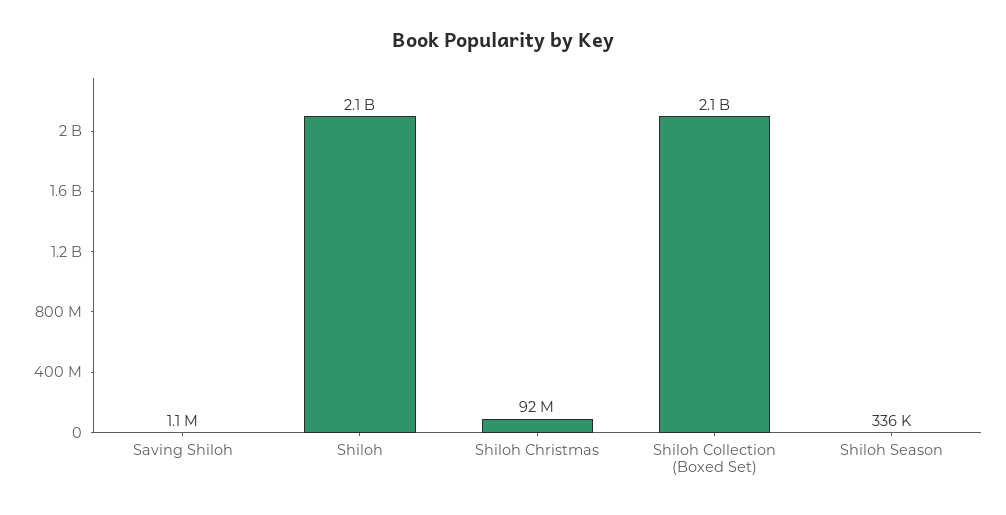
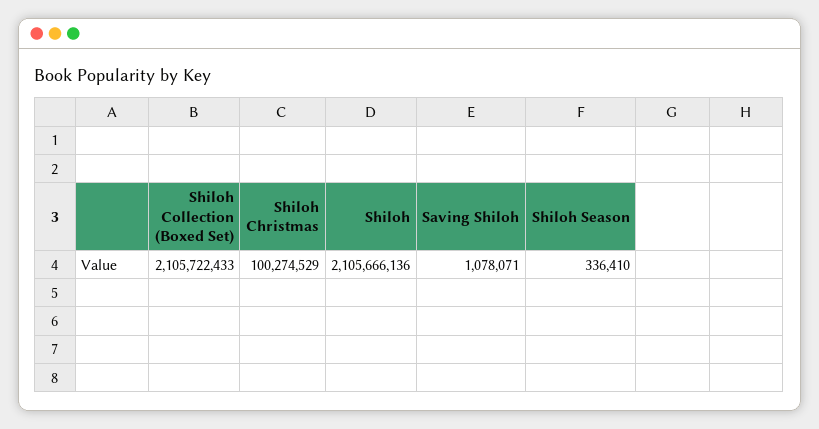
Shiloh Christmas: 92000000 -> 100274529

